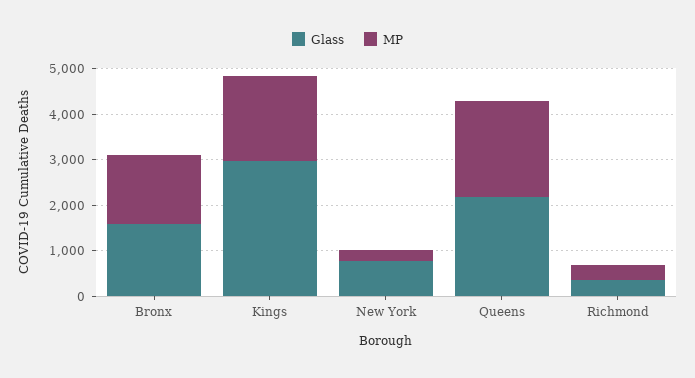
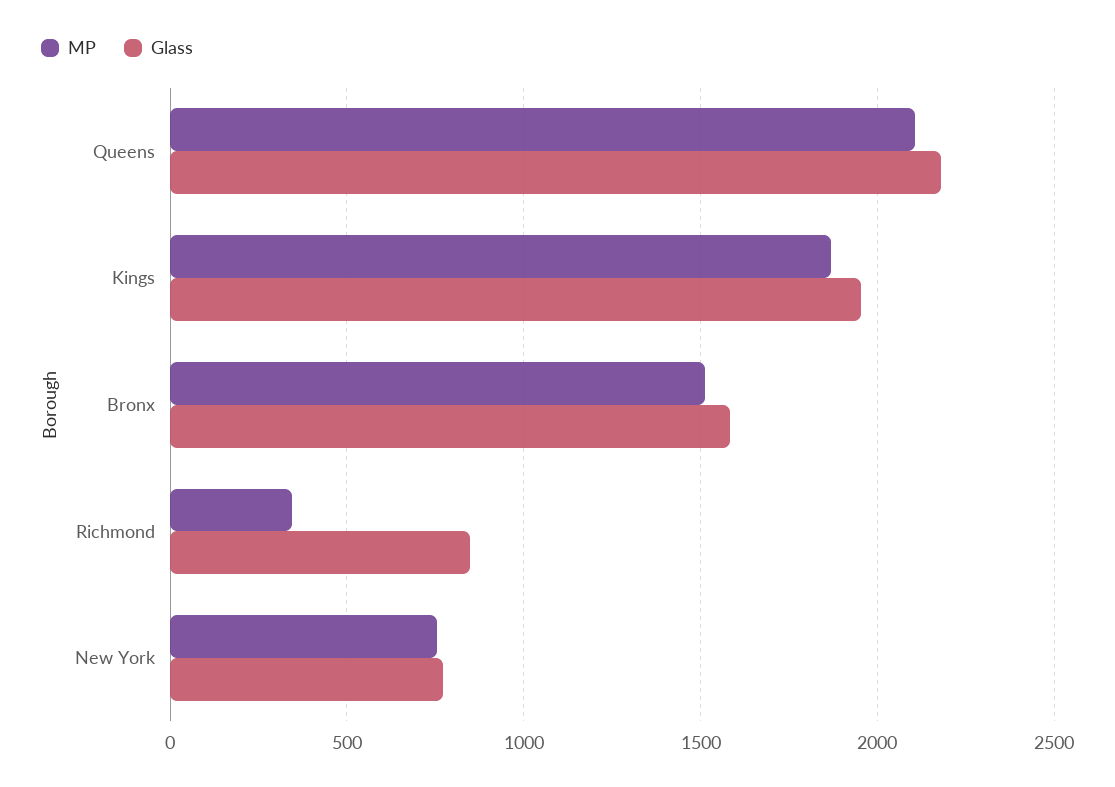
Glass, Kings: 3000 -> 1950
MP, New York: 200 -> 750
Glass, Richmond: 400 -> 850

